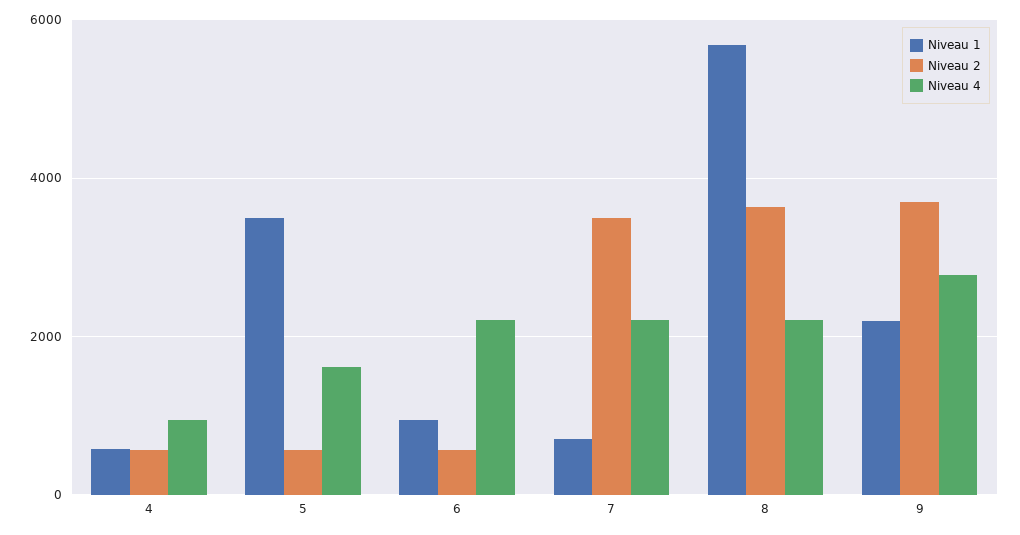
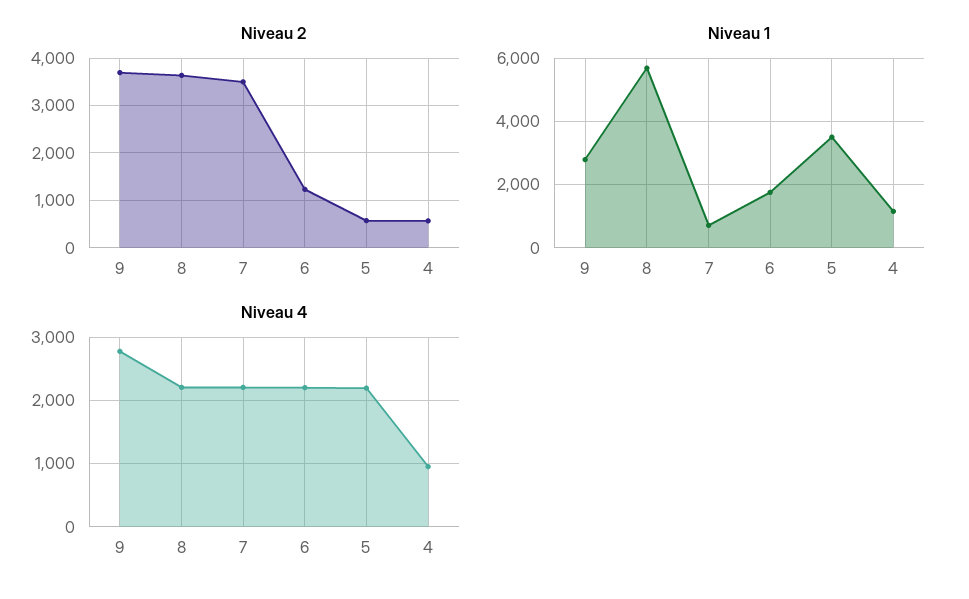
Niveau 1, 4: 600 -> 1200
Niveau 4, 5: 1600 -> 2200
Niveau 1, 6: 1000 -> 1800
Niveau 2, 6: 600 -> 1200
Niveau 1, 9: 2200 -> 2800

